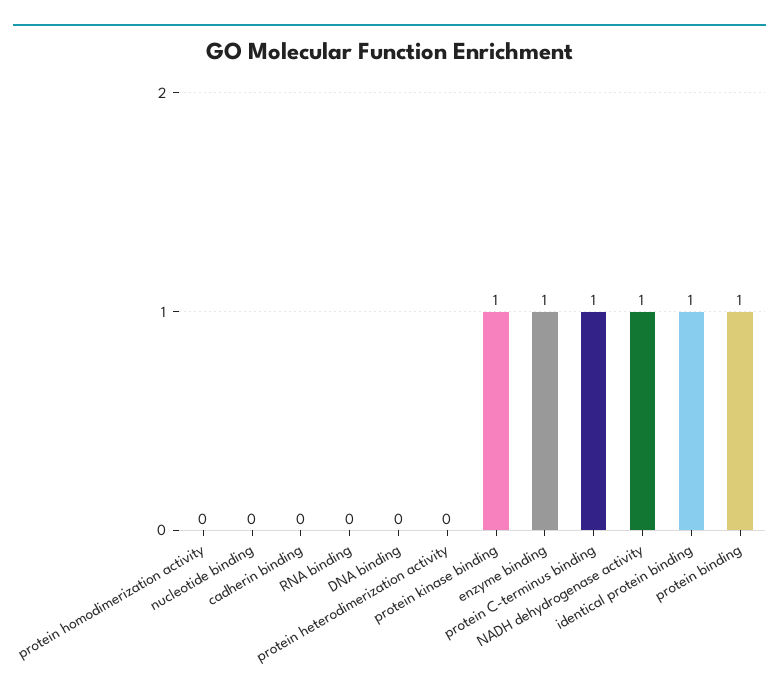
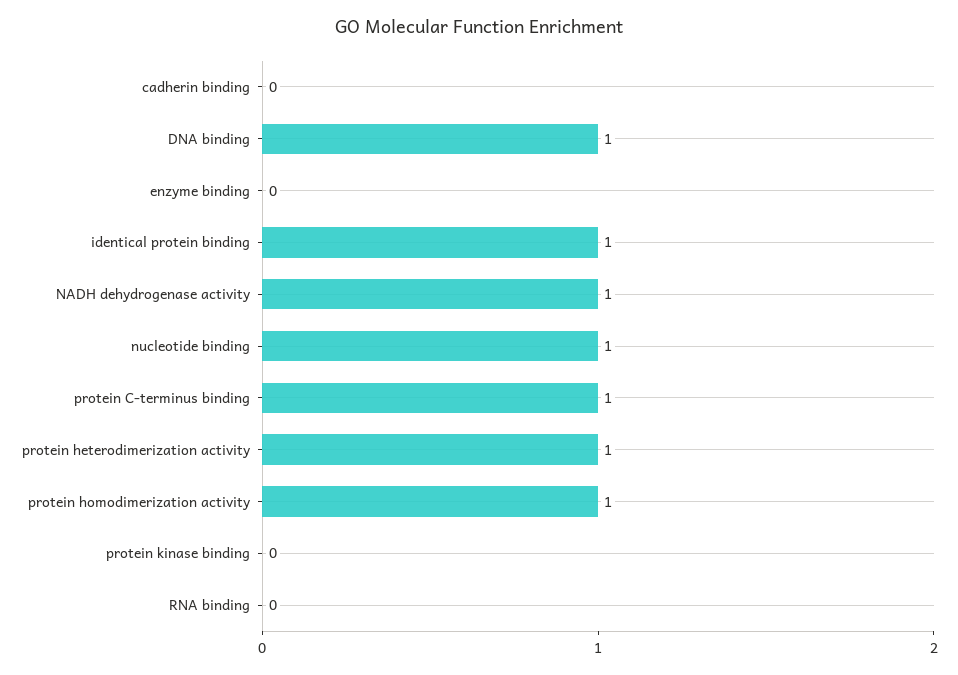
protein homodimerization activity: 0 -> 1
nucleotide binding: 0 -> 1
DNA binding: 0 -> 1
protein heterodimerization activity: 0 -> 1
protein kinase binding: 1 -> 0
enzyme binding: 1 -> 0
protein binding: 1 -> none

